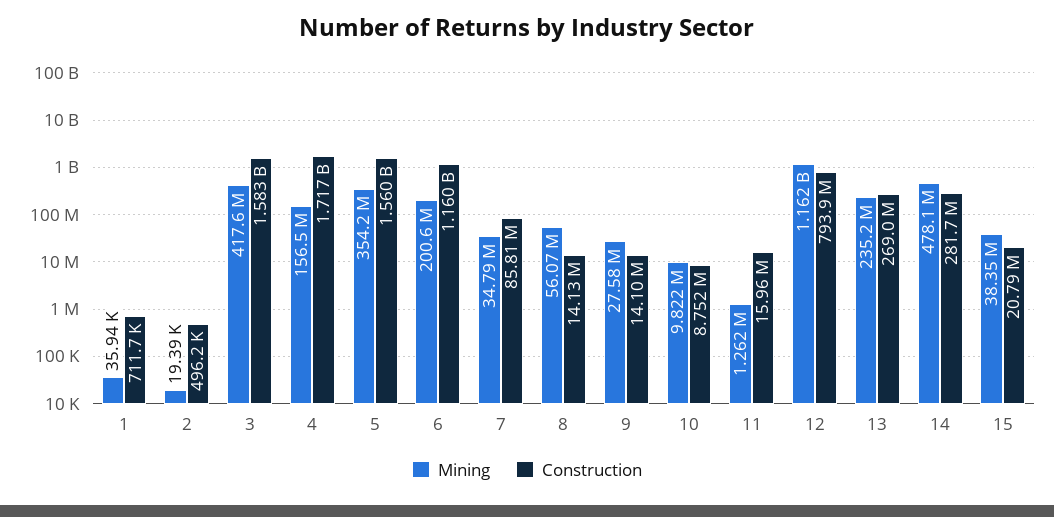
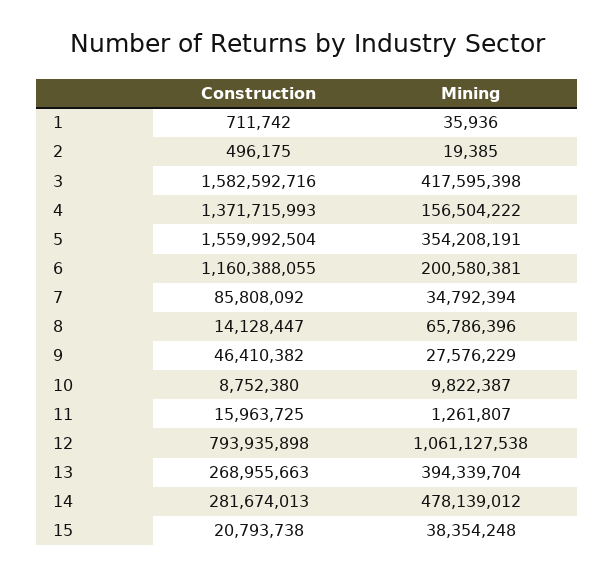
Construction, 4: 1717000000 -> 1371715993
Mining, 8: 56070000 -> 65786396
Construction, 9: 14100000 -> 46410382
Mining, 12: 1162000000 -> 1061127538
Mining, 13: 235200000 -> 394339704

